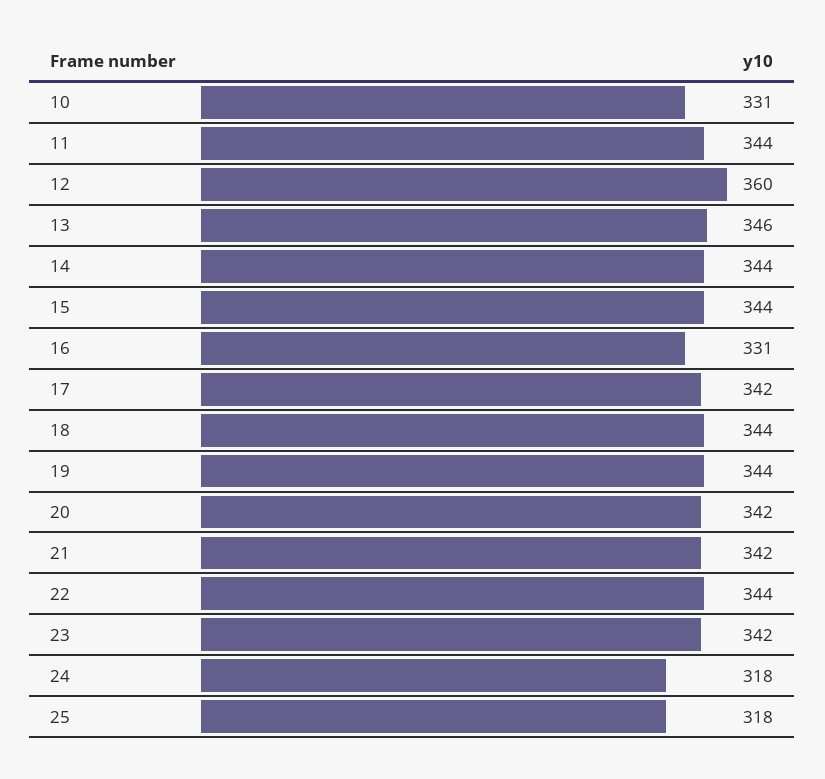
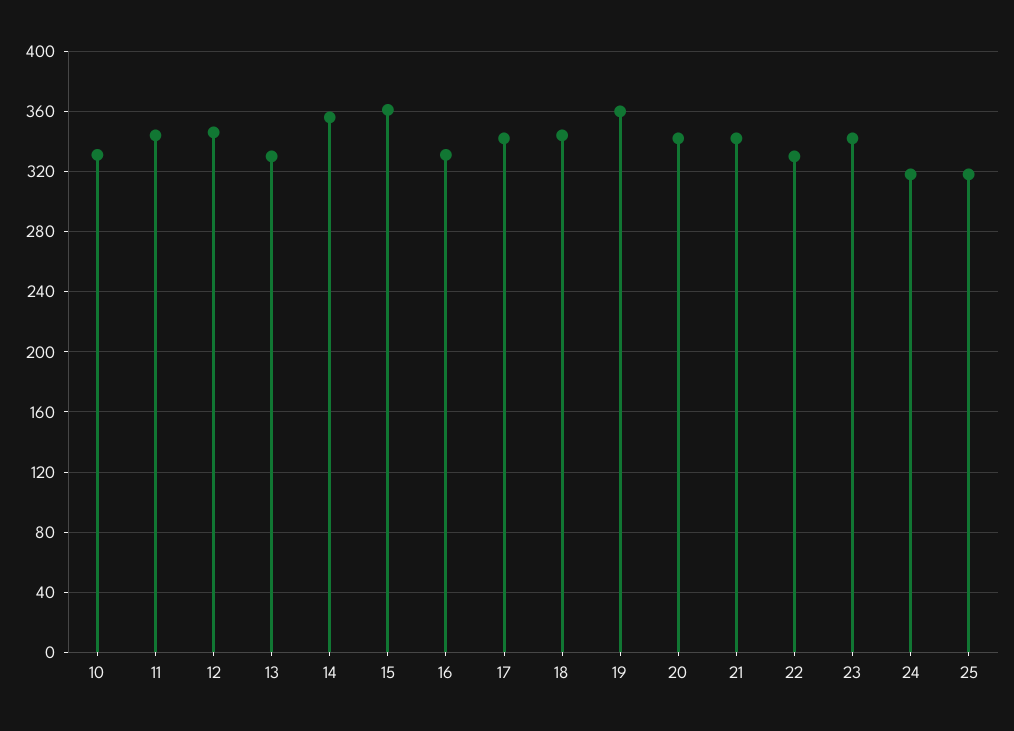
12: 360 -> 345
13: 346 -> 330
14: 344 -> 355
15: 344 -> 360
19: 344 -> 360
22: 344 -> 330

